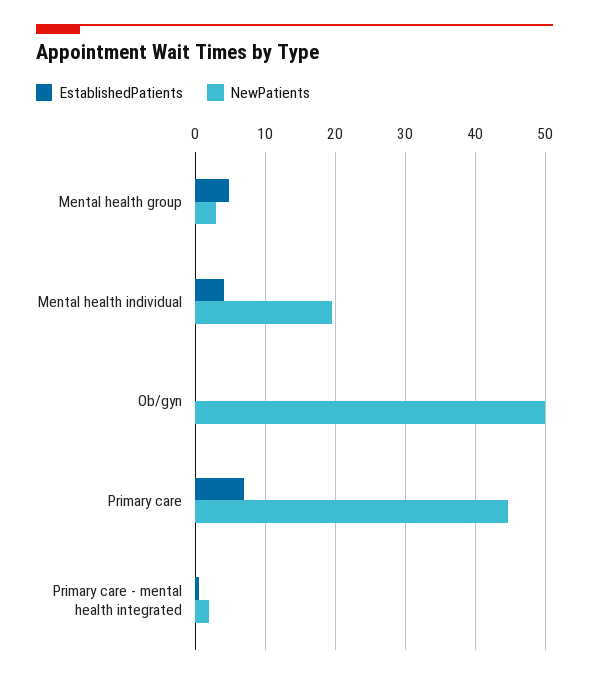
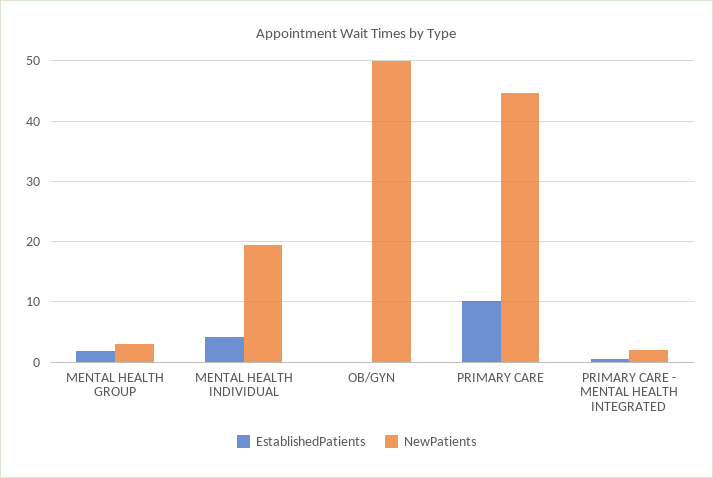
EstablishedPatients, Mental health group: 5 -> 2
EstablishedPatients, Primary care: 7 -> 10

